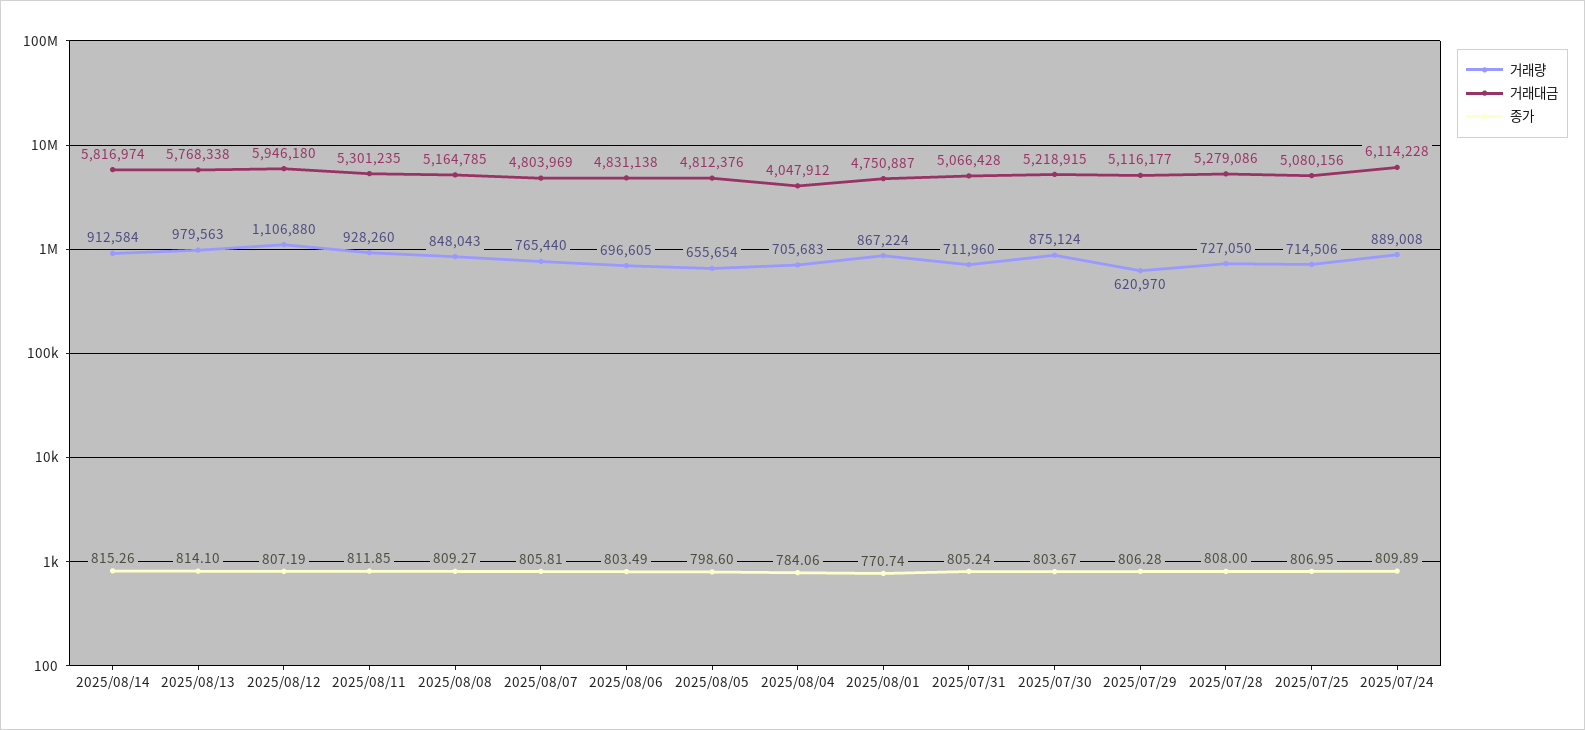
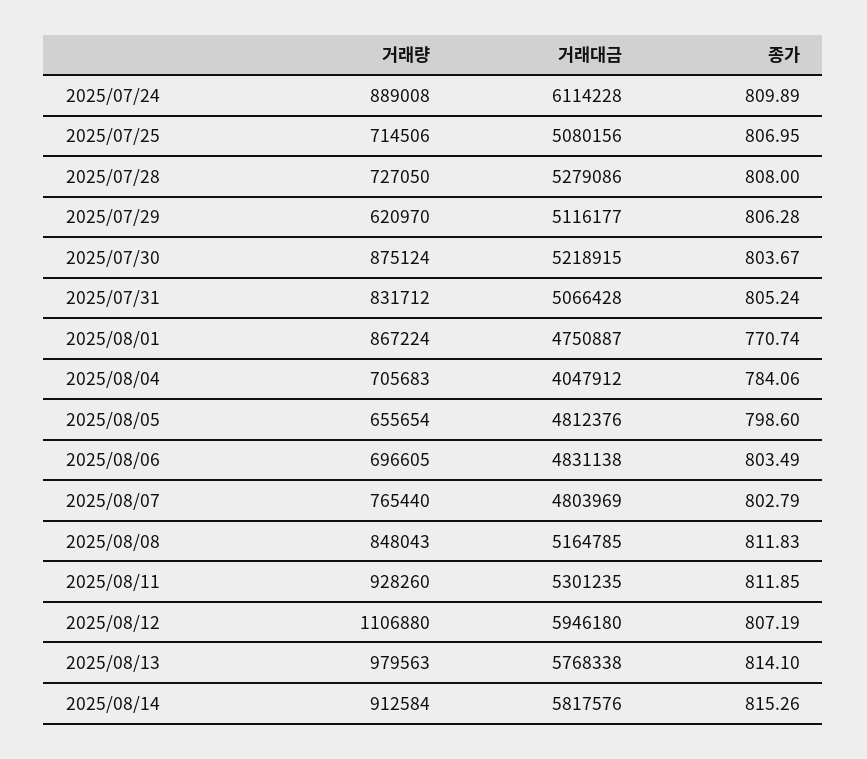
거래대금, 2025/08/14: 5816974 -> 5817576
종가, 2025/08/08: 809.27 -> 811.83
종가, 2025/08/07: 805.81 -> 802.79
거래량, 2025/07/31: 711960 -> 831712

